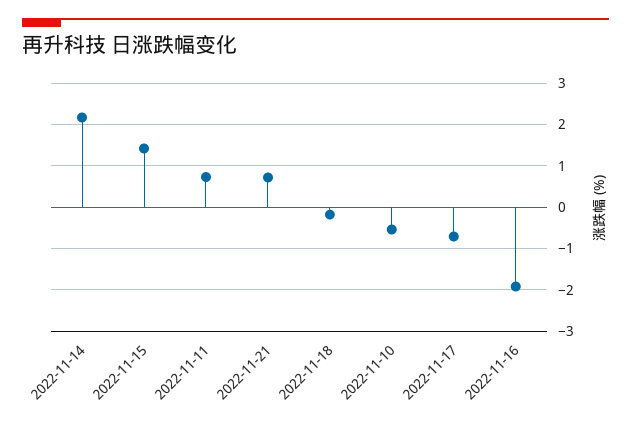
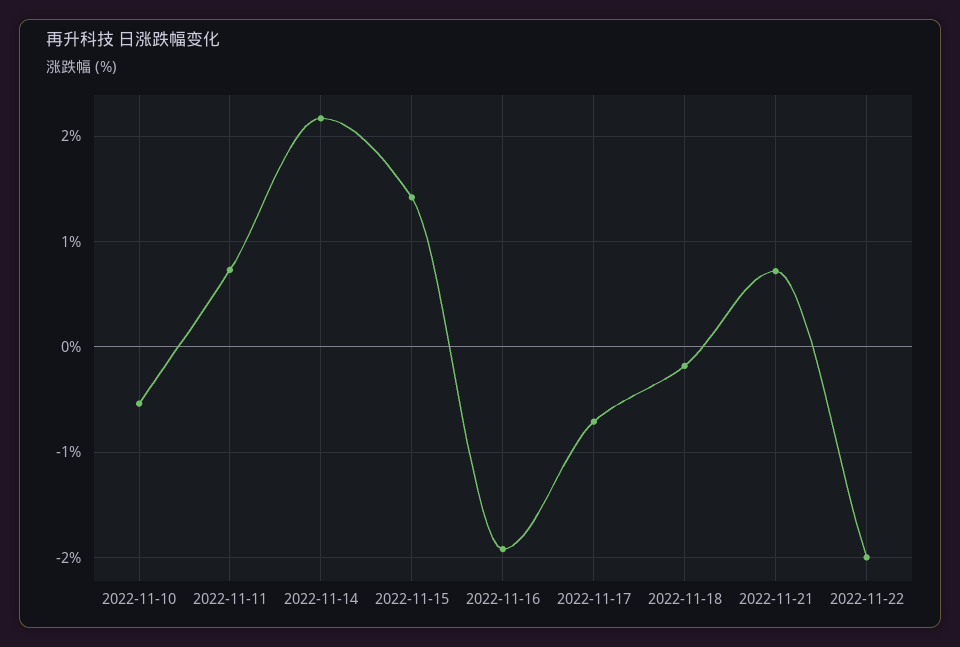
2022-11-22: none -> -2

